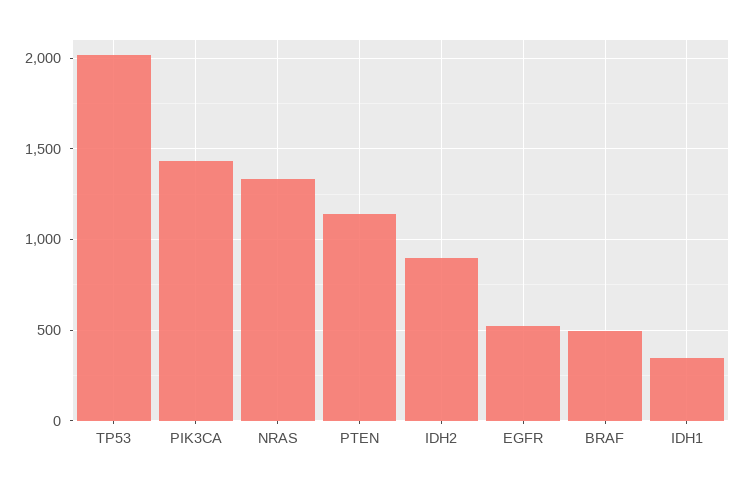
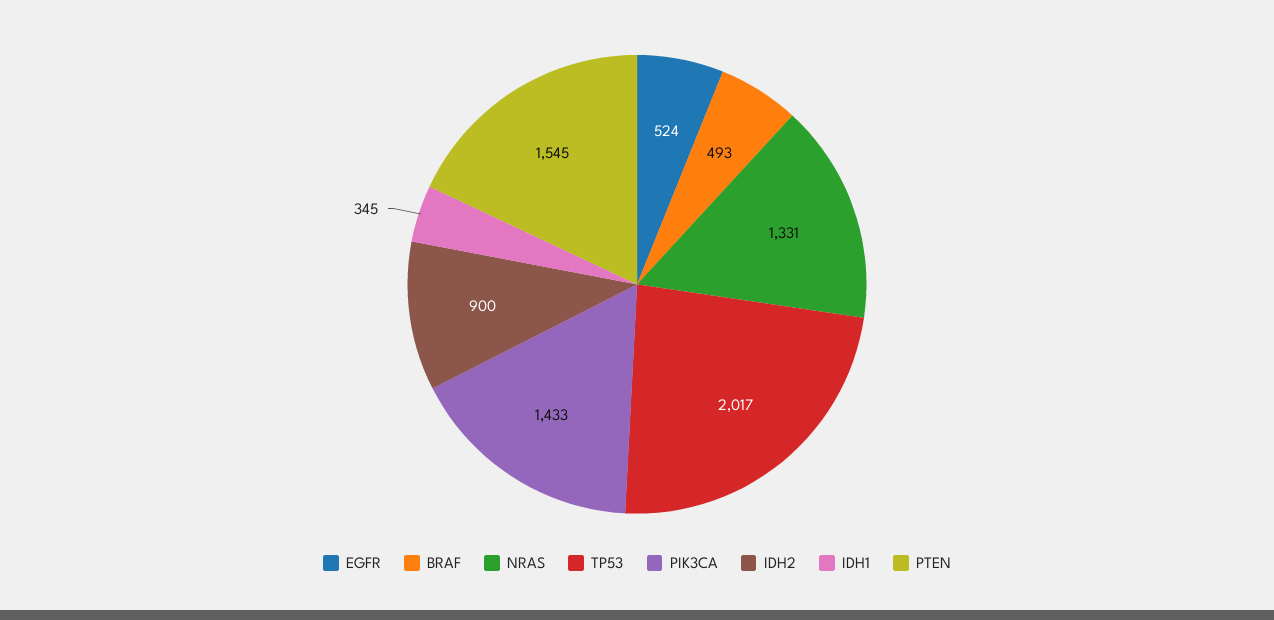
PTEN: 1150 -> 1545

